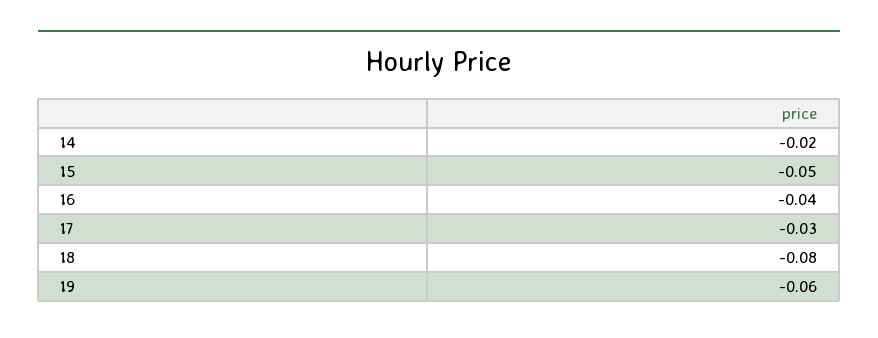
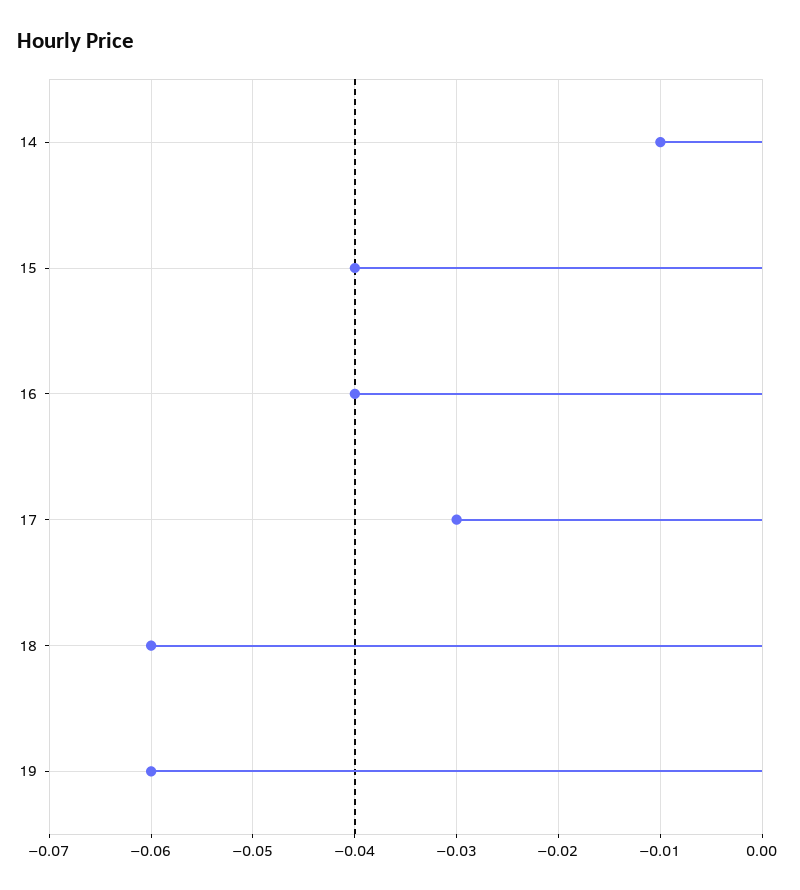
14: -0.02 -> -0.01
15: -0.05 -> -0.04
18: -0.08 -> -0.06

